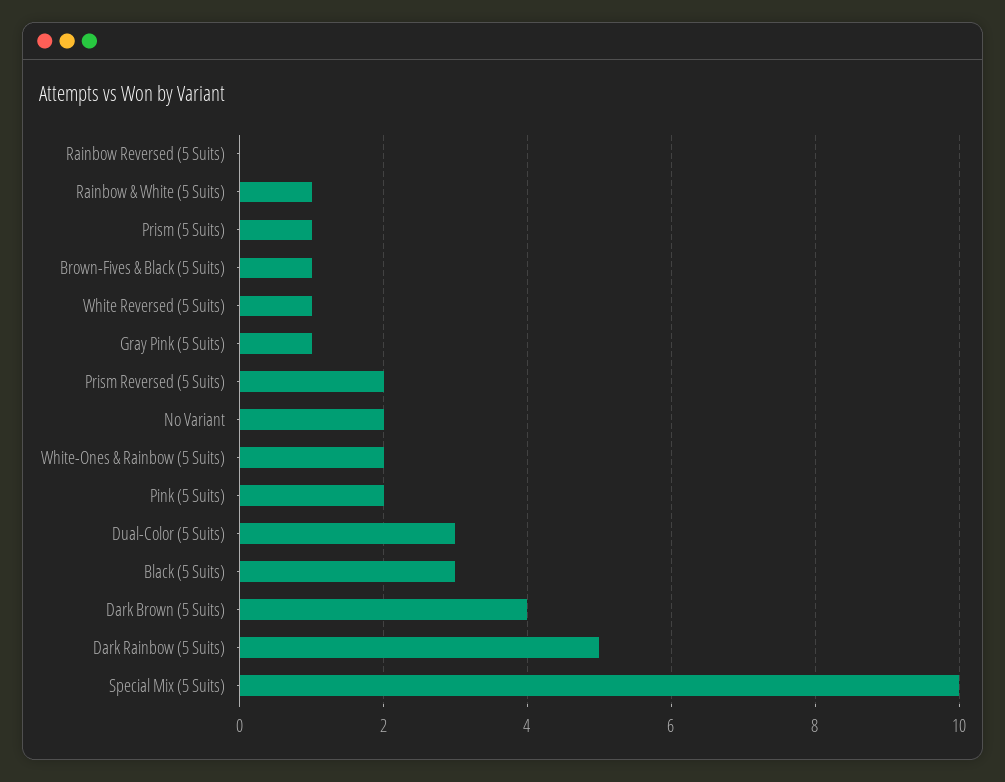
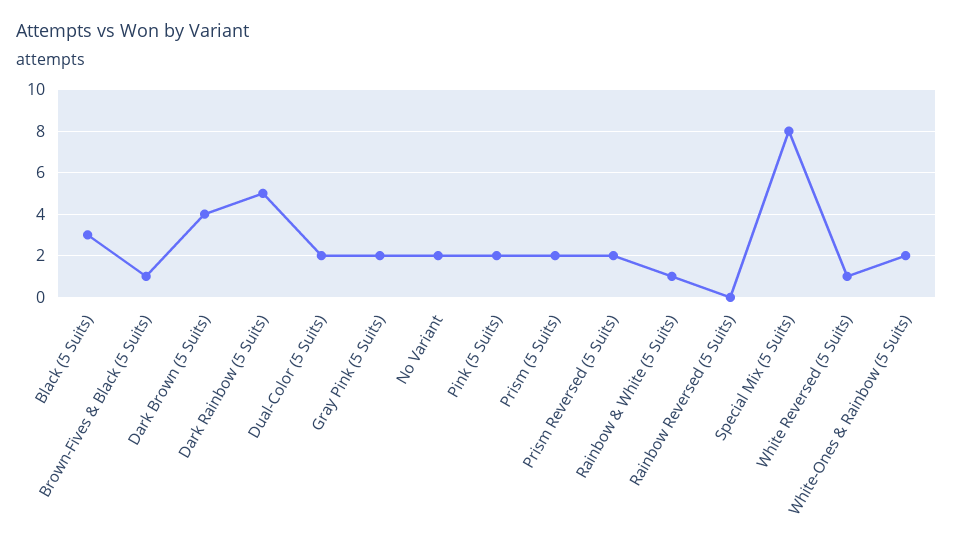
Prism (5 Suits): 1 -> 2
Gray Pink (5 Suits): 1 -> 2
Dual-Color (5 Suits): 3 -> 2
Special Mix (5 Suits): 10 -> 8

